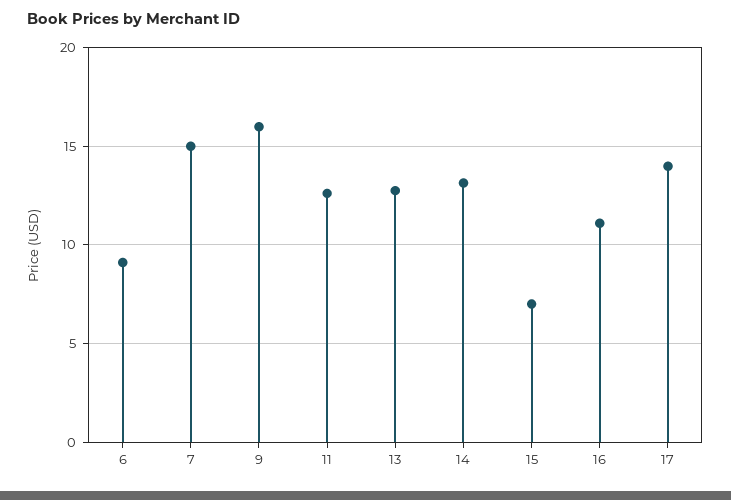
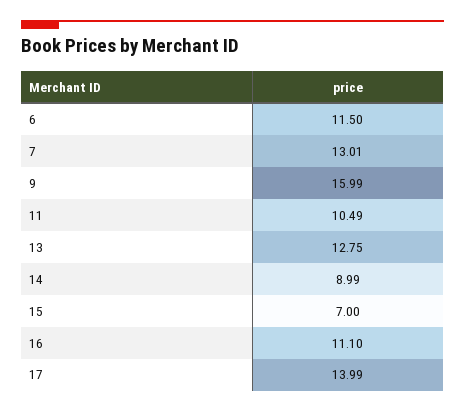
6: 9 -> 11.5
7: 15 -> 13.01
11: 12.5 -> 10.49
14: 13 -> 8.99

